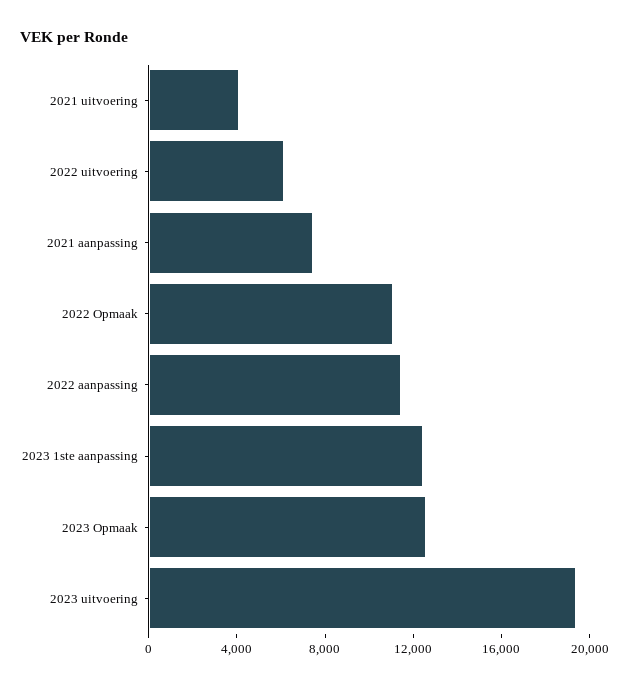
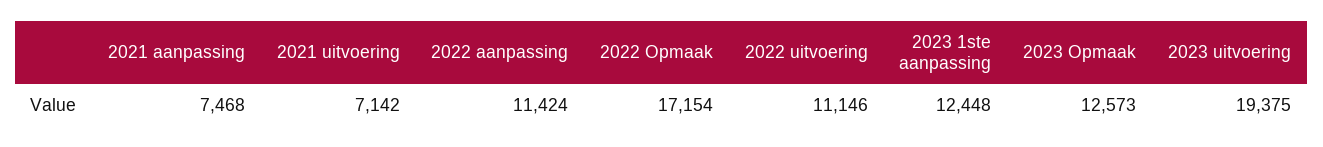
2021 uitvoering: 4000 -> 7142
2022 uitvoering: 6000 -> 11146
2022 Opmaak: 11000 -> 17154

